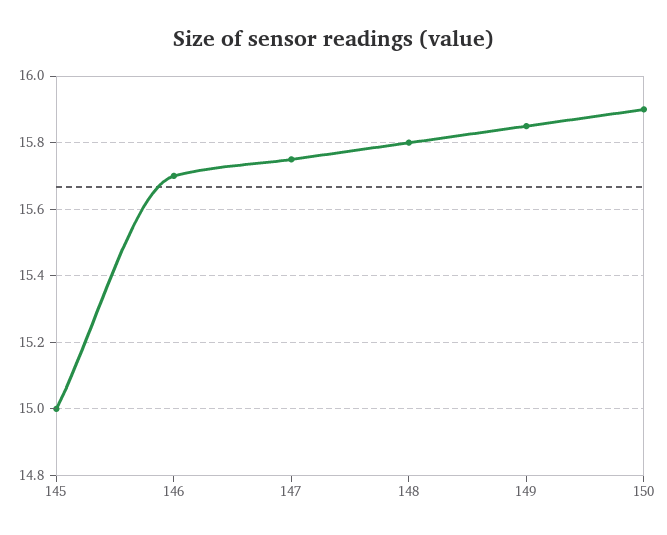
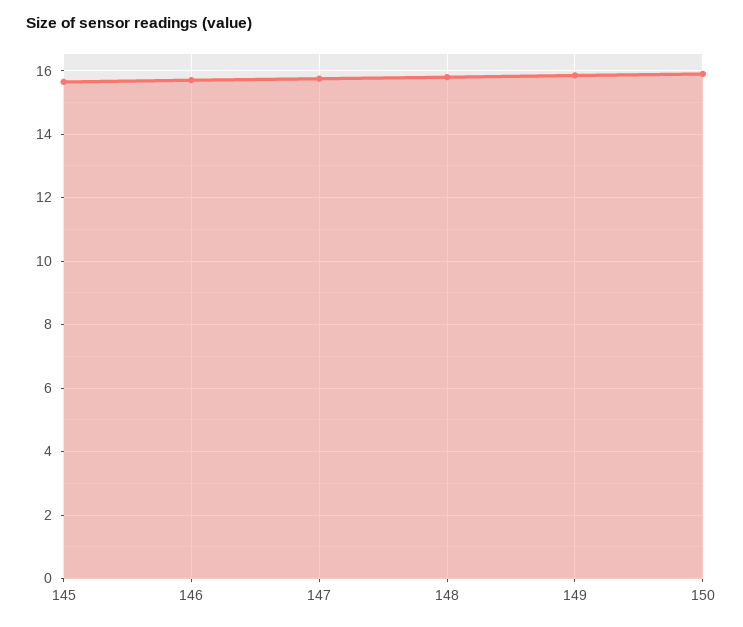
145: 15 -> 15.6

